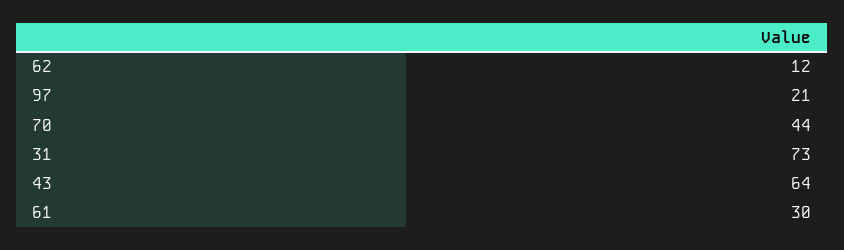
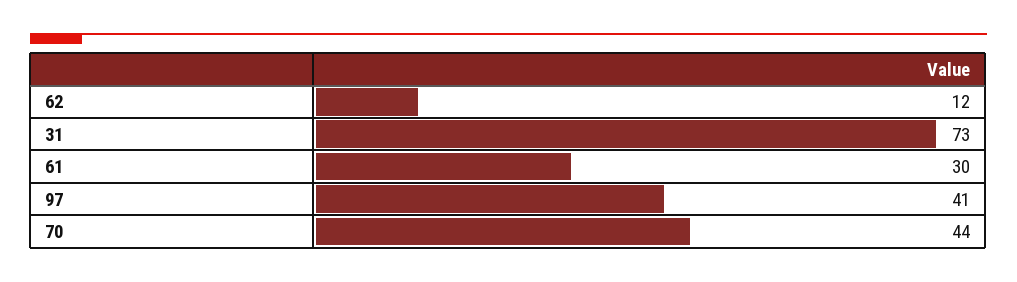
97: 21 -> 41
43: 64 -> none

